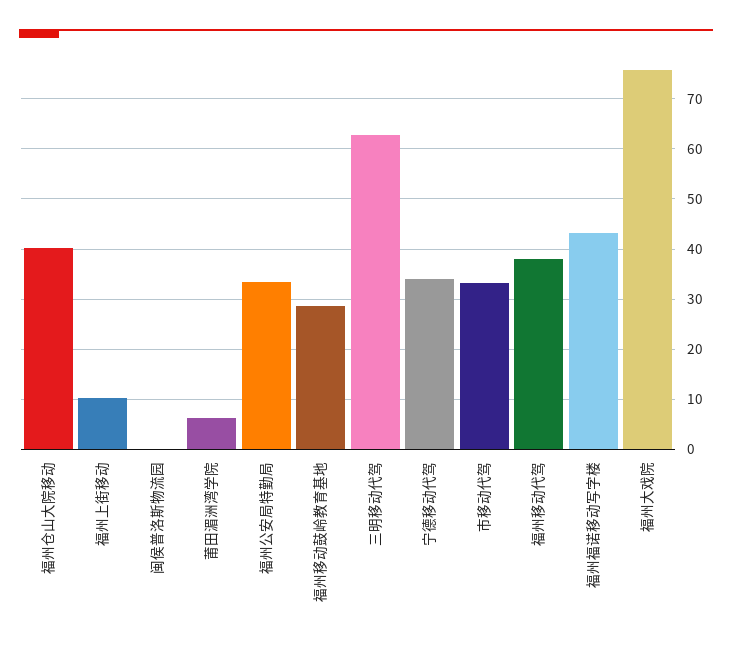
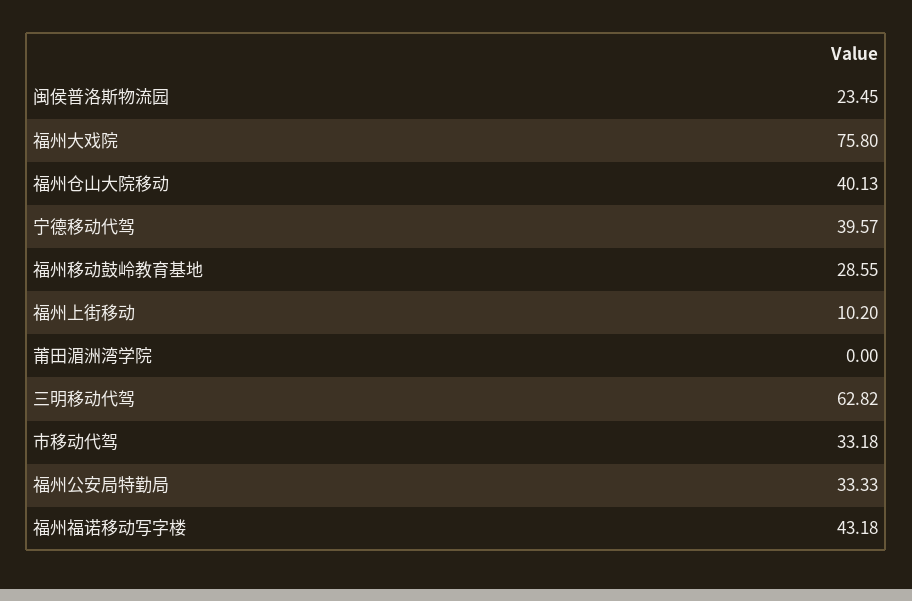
闽侯普洛斯物流园: 0 -> 23.45
莆田湄洲湾学院: 6 -> 0
宁德移动代驾: 34 -> 39.57
福州移动代驾: 38 -> none

